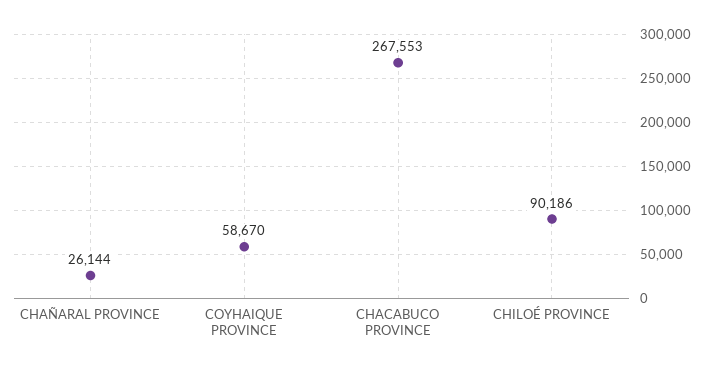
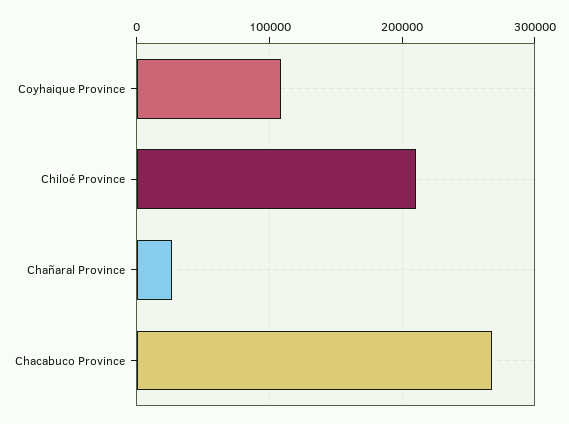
COYHAIQUE PROVINCE: 58670 -> 110000
CHILOÉ PROVINCE: 90186 -> 210000

